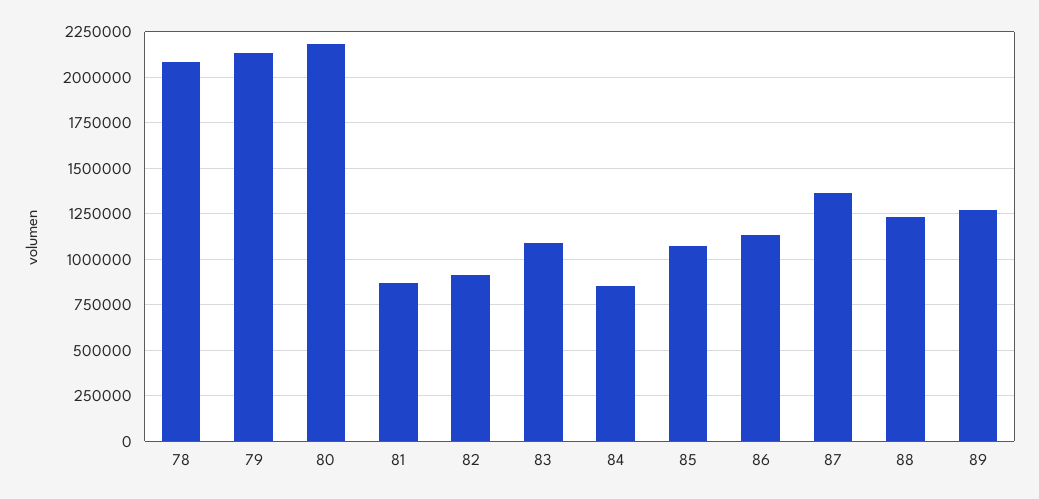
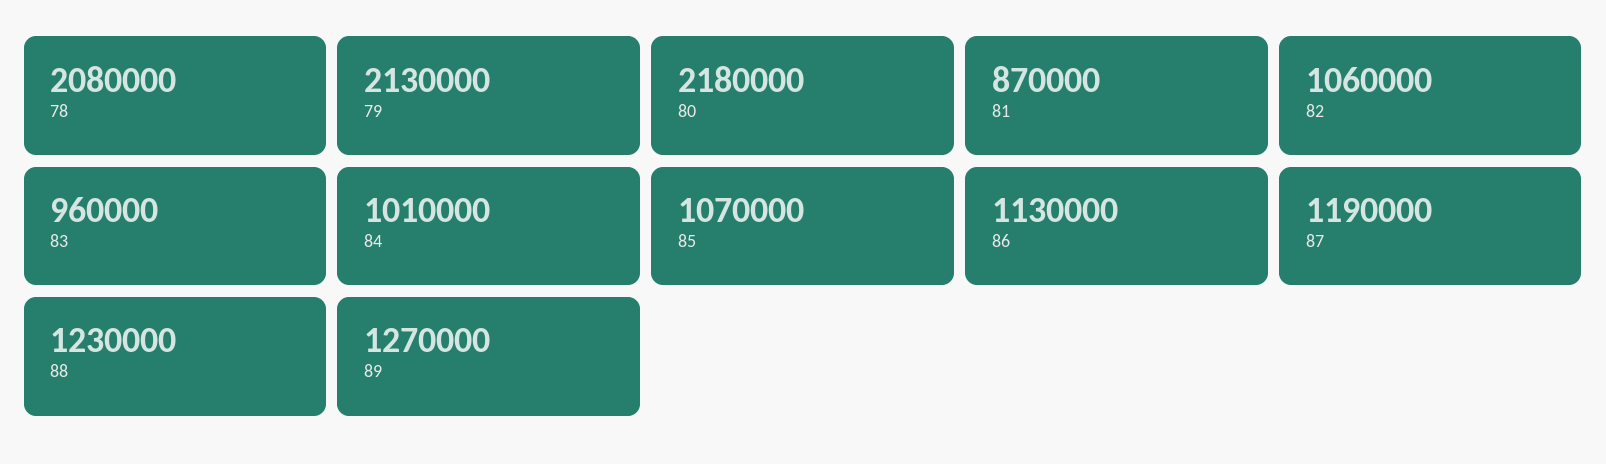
82: 900000 -> 1060000
83: 1100000 -> 960000
84: 850000 -> 1010000
87: 1350000 -> 1190000

